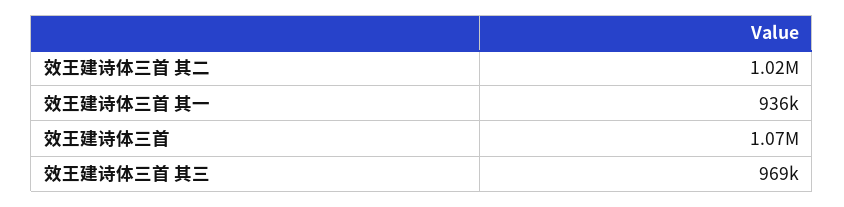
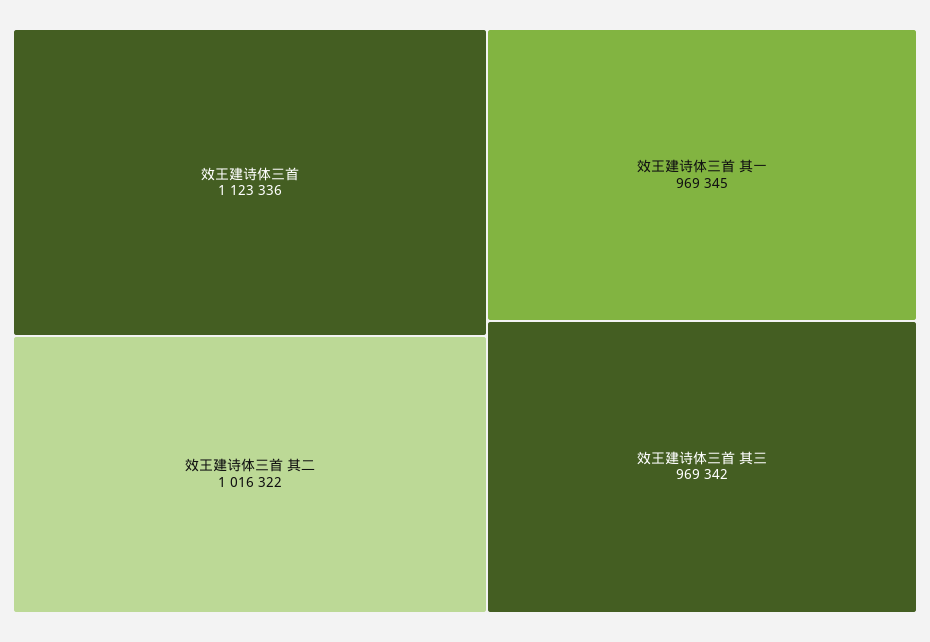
效王建诗体三首 其一: 936000 -> 969345
效王建诗体三首: 1070000 -> 1123336

